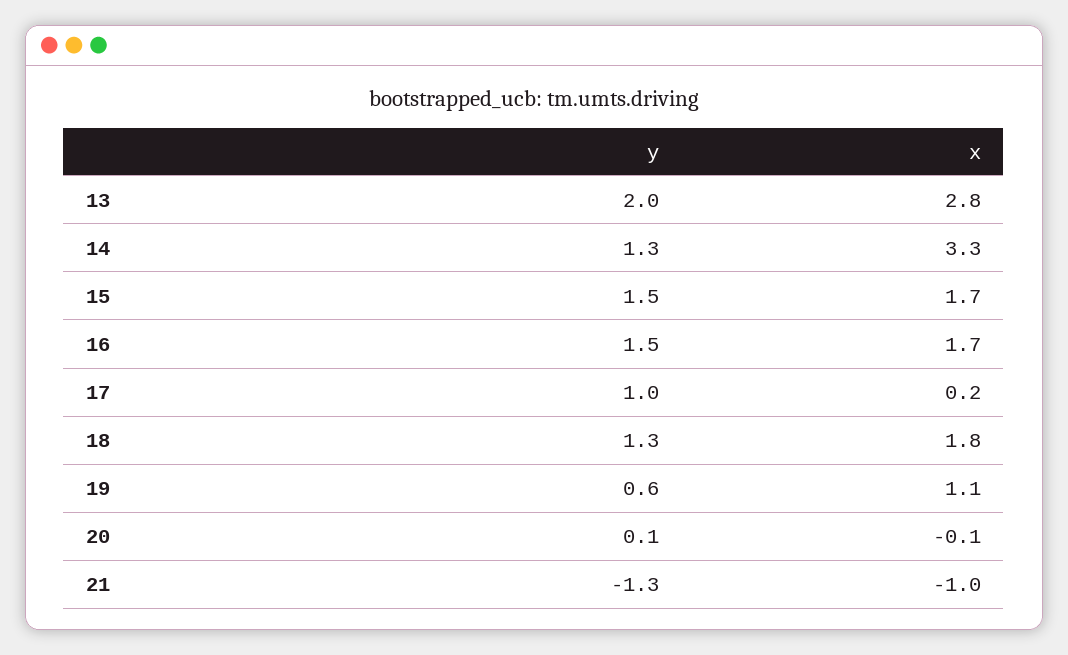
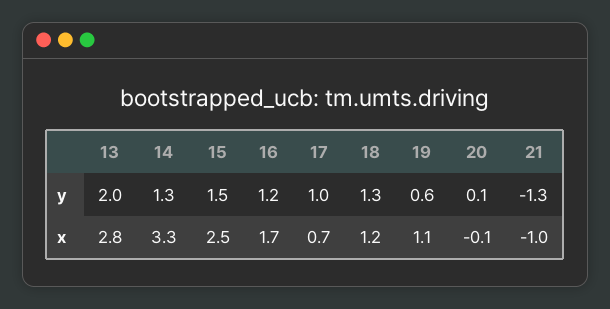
x, 15: 1.7 -> 2.5
y, 16: 1.5 -> 1.2
x, 17: 0.2 -> 0.7
x, 18: 1.8 -> 1.2

